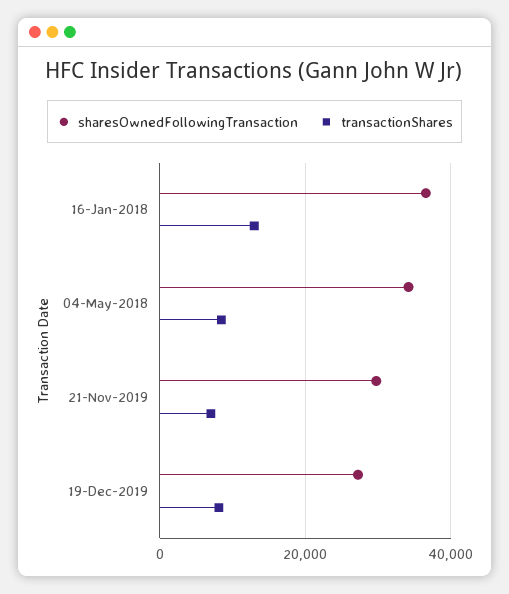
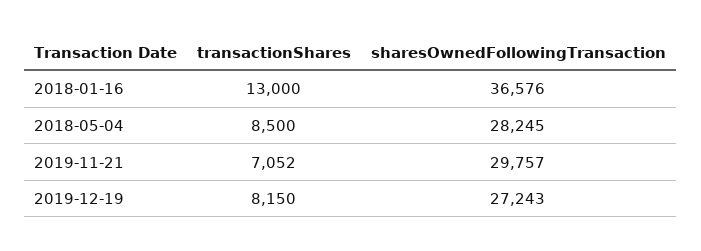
sharesOwnedFollowingTransaction, 04-May-2018: 34000 -> 28245

